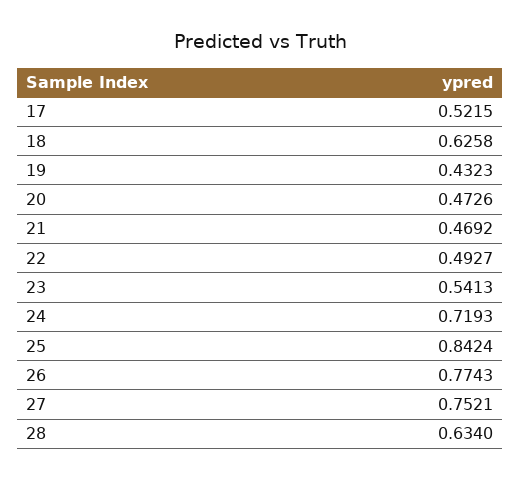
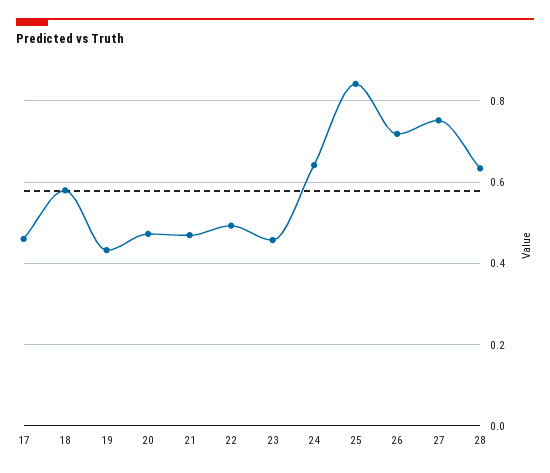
17: 0.5215 -> 0.46
18: 0.6258 -> 0.58
23: 0.5413 -> 0.46
24: 0.7193 -> 0.64
26: 0.7743 -> 0.72

